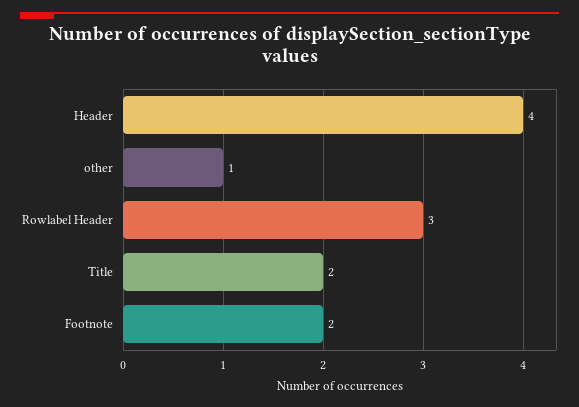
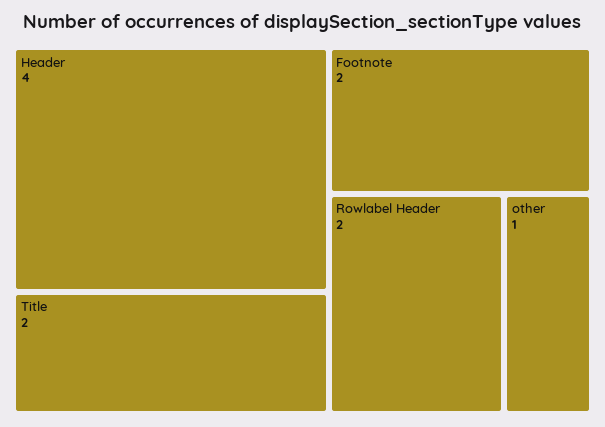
Rowlabel Header: 3 -> 2

